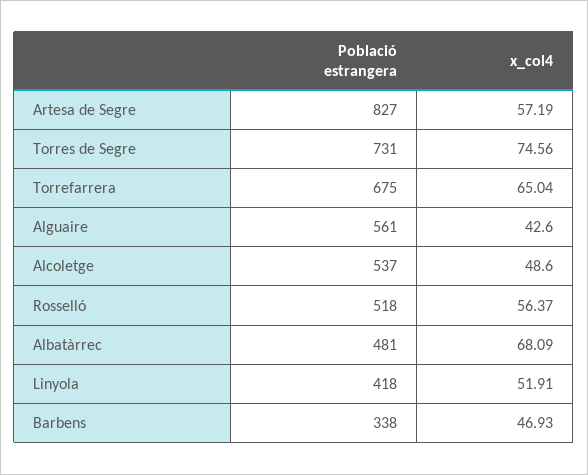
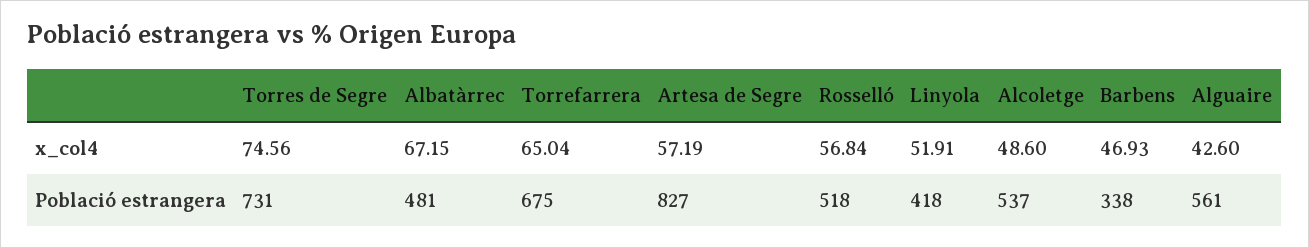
x_col4, Rosselló: 56.37 -> 56.84
x_col4, Albatàrrec: 68.09 -> 67.15

